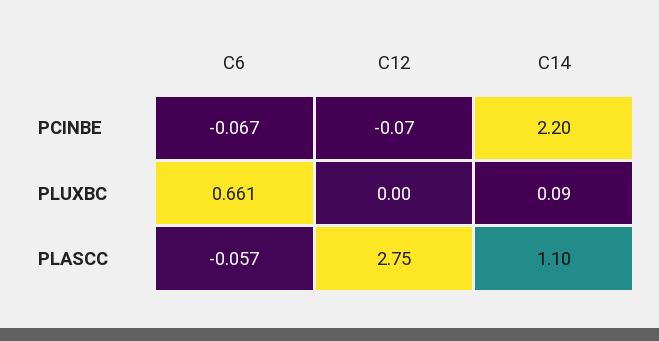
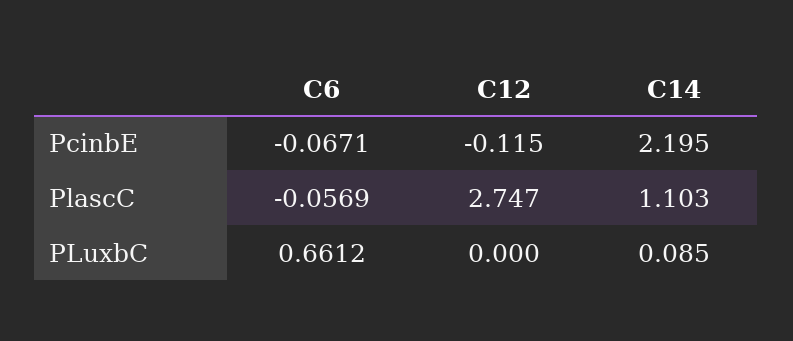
C12, PCINBE: -0.07 -> -0.115

